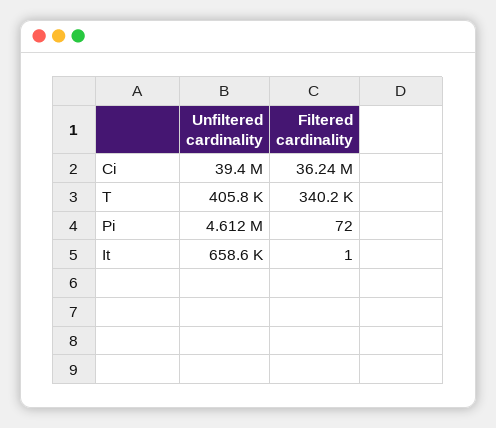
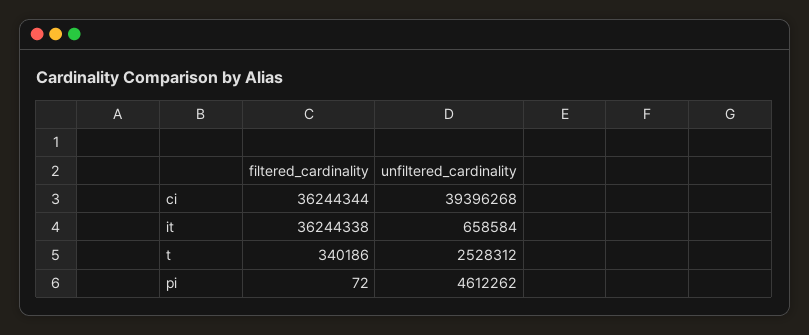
Unfiltered cardinality, T: 405800 -> 2528312
Filtered cardinality, It: 1 -> 36244338

